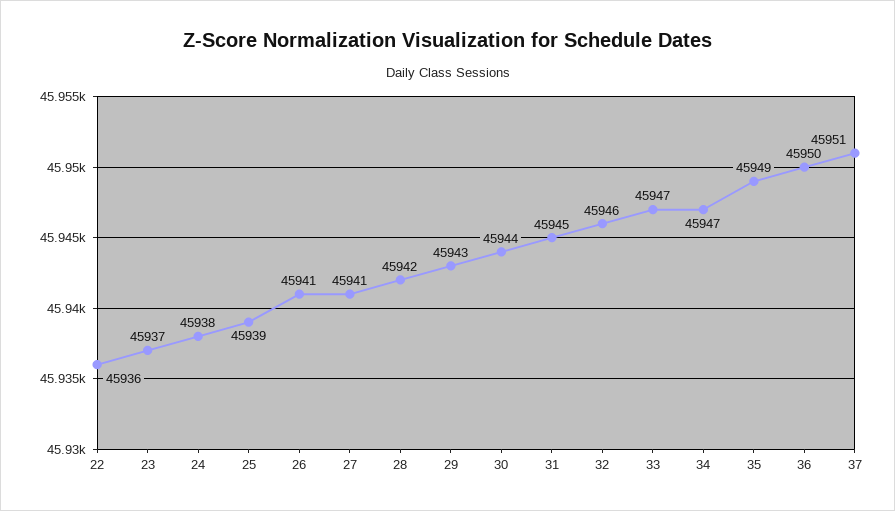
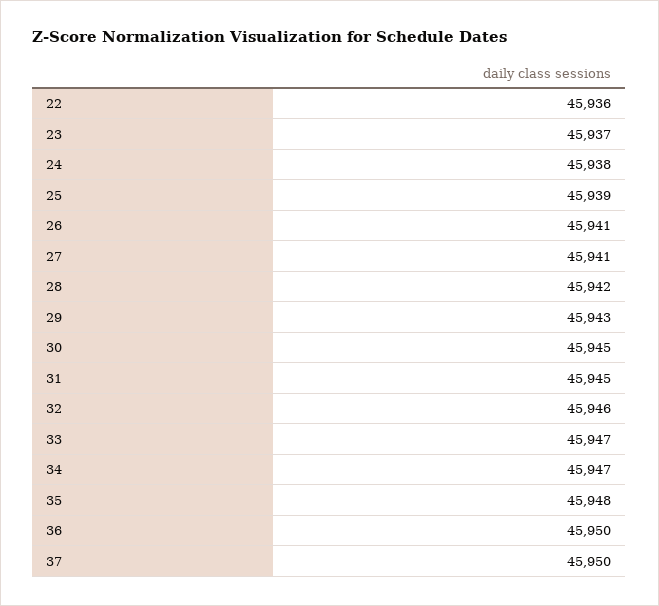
30: 45944 -> 45945
35: 45949 -> 45948
37: 45951 -> 45950

